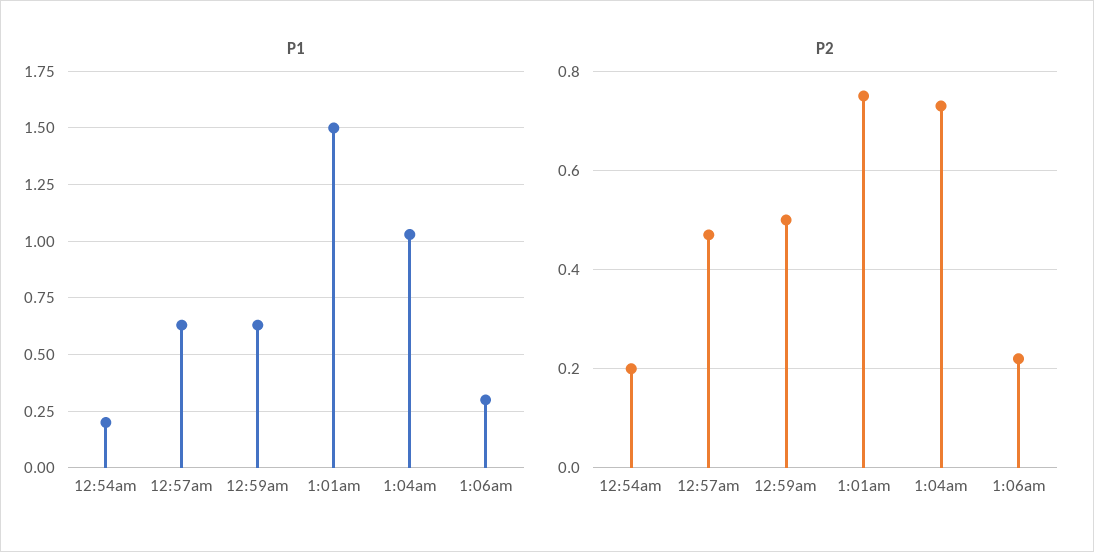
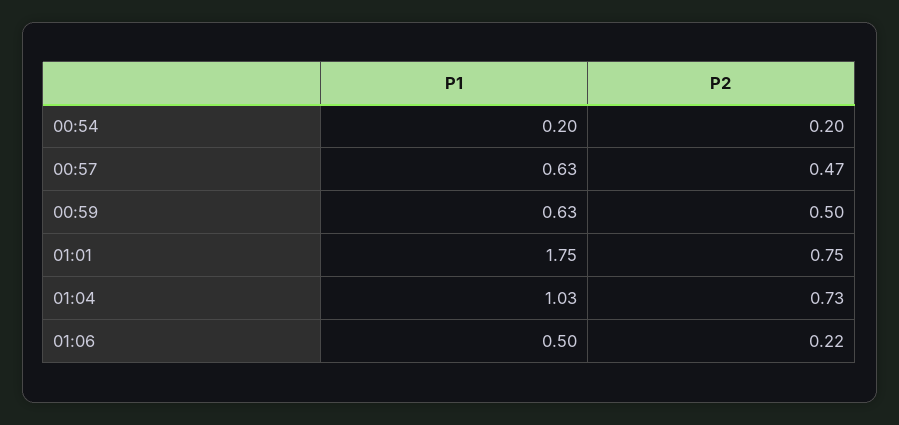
P1, 1:01am: 1.5 -> 1.75
P1, 1:06am: 0.3 -> 0.5

